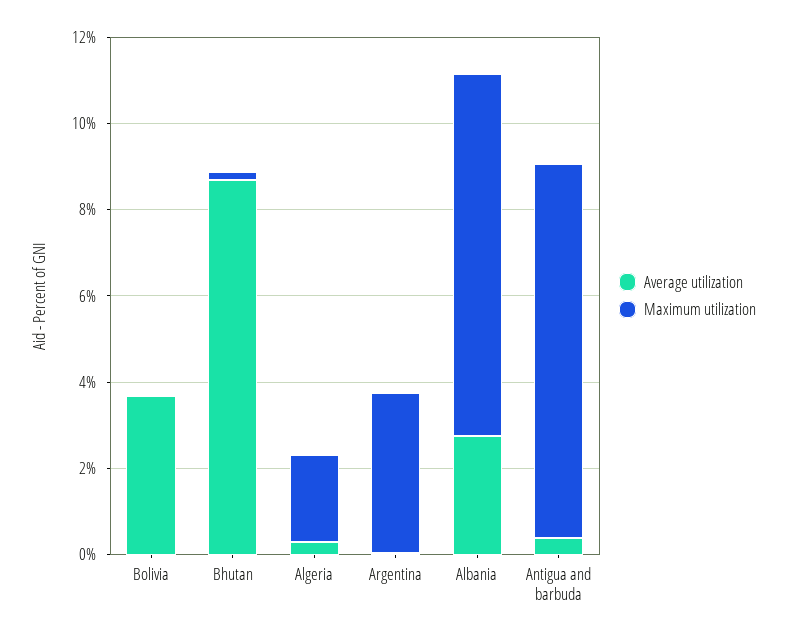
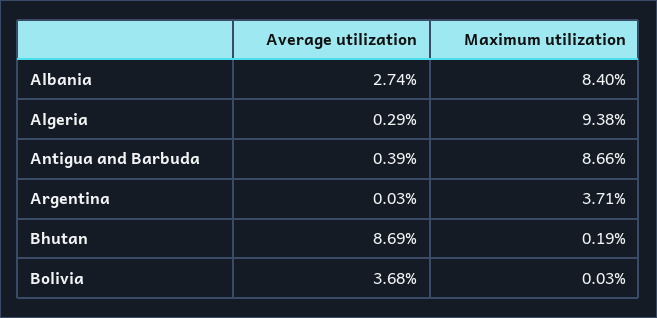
Maximum utilization, Algeria: 2 -> 9.38

